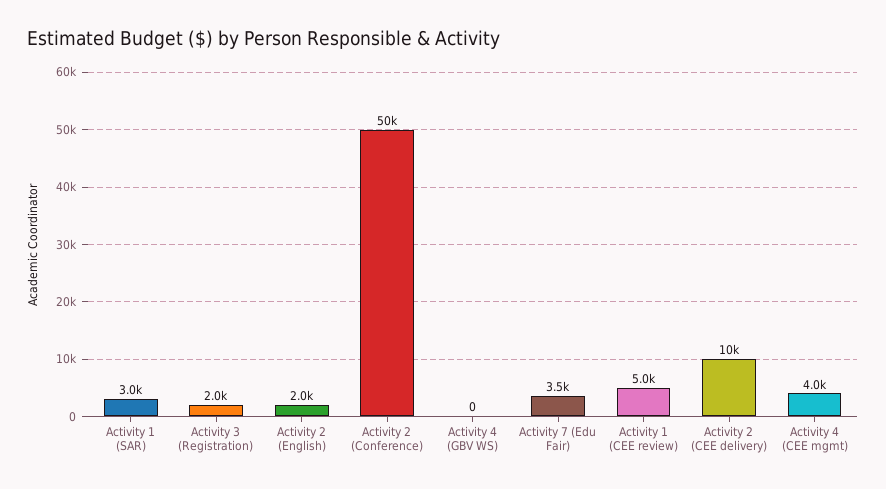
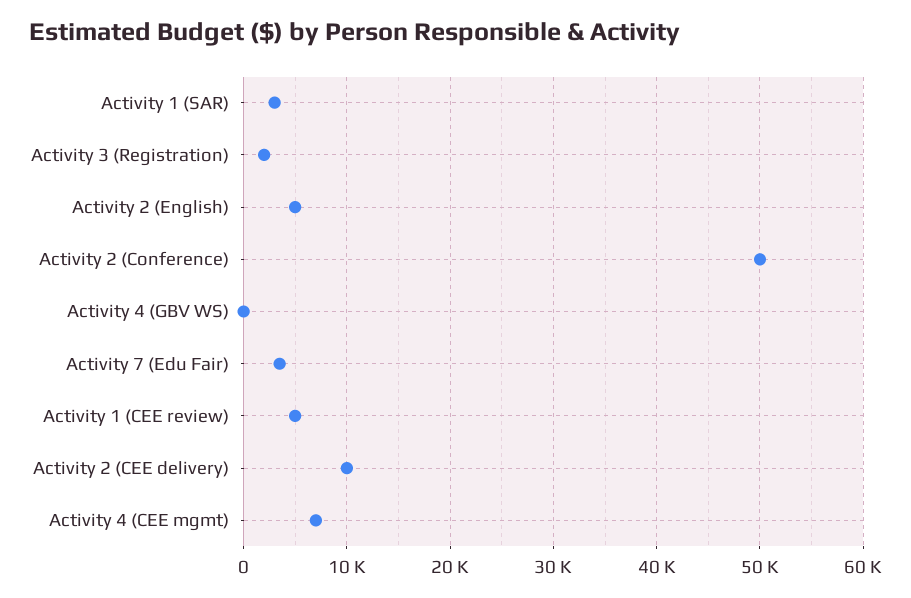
Activity 2 (English): 2000 -> 5000
Activity 4 (CEE mgmt): 4000 -> 7000

